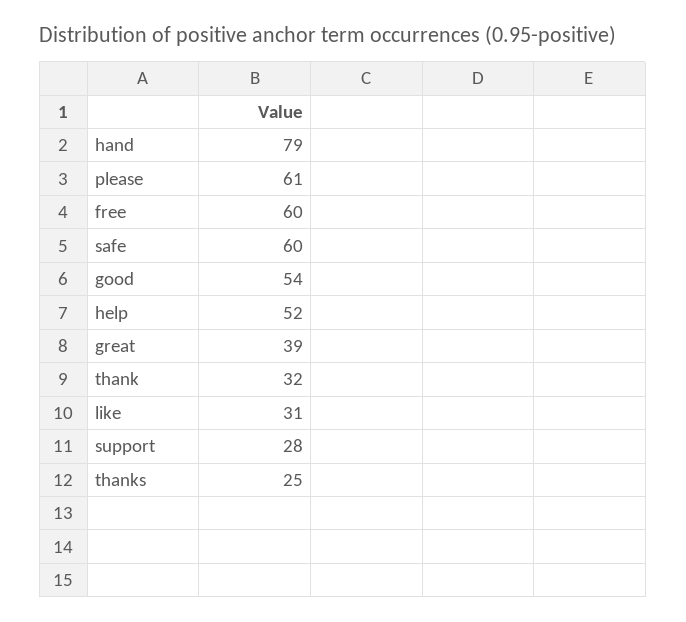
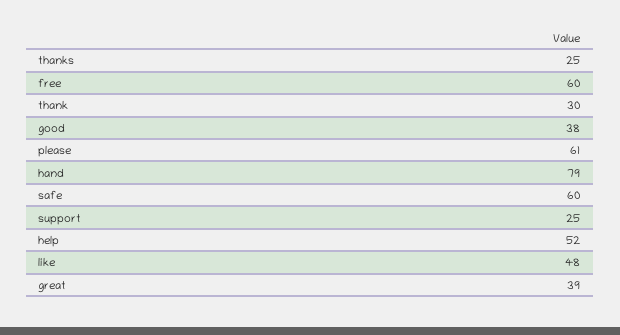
good: 54 -> 38
thank: 32 -> 30
like: 31 -> 48
support: 28 -> 25

